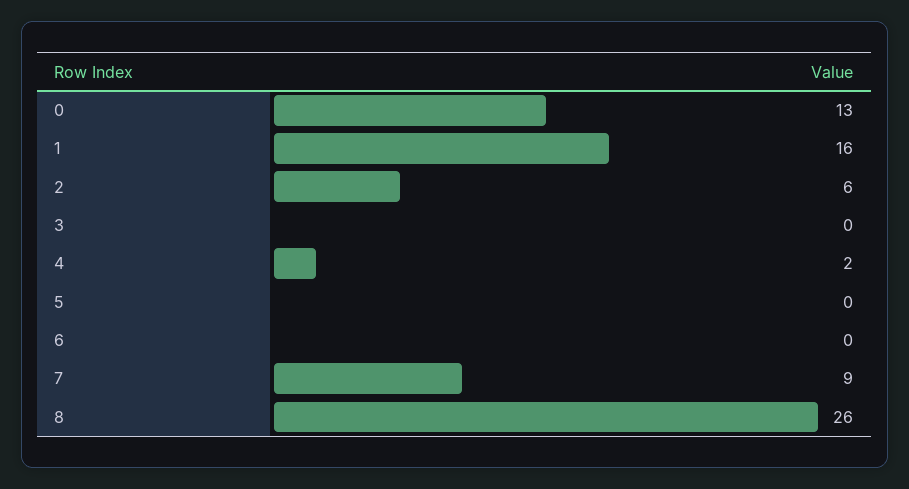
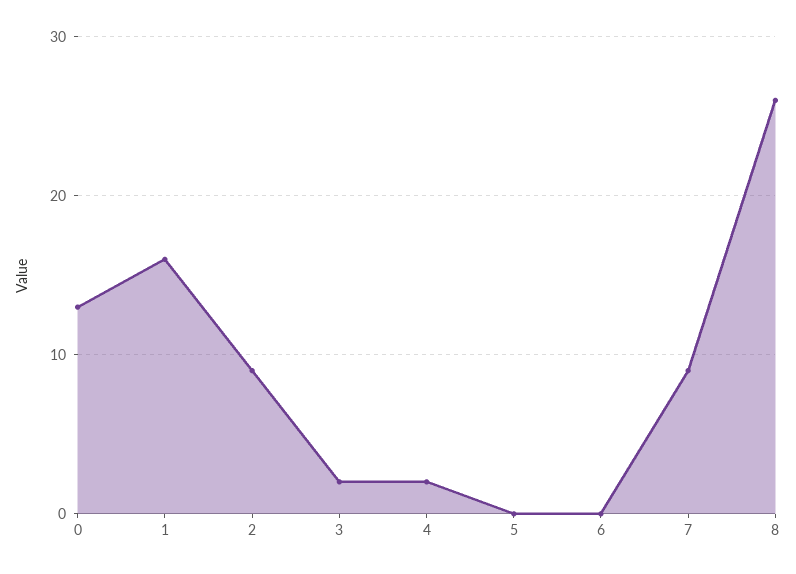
2: 6 -> 9
3: 0 -> 2

